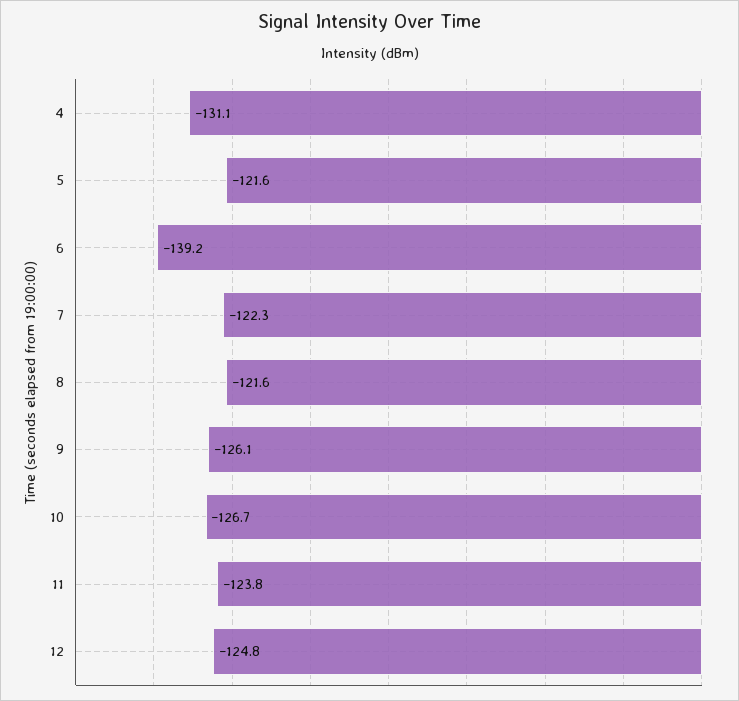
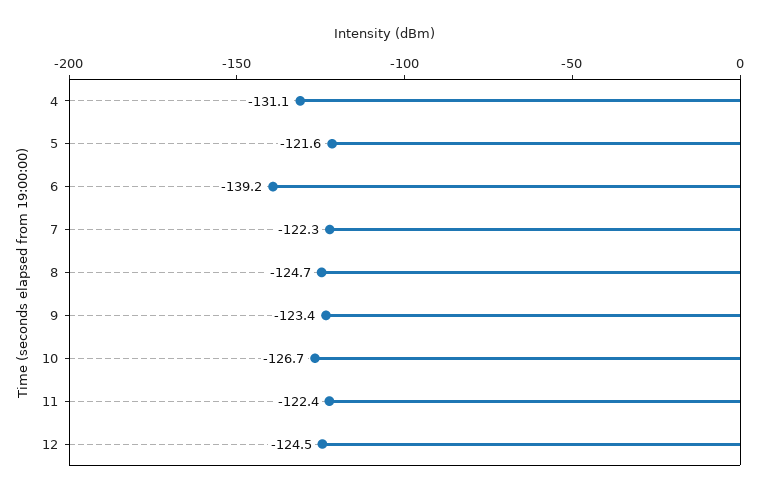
8: -121.6 -> -124.7
9: -126.1 -> -123.4
11: -123.8 -> -122.4
12: -124.8 -> -124.5

